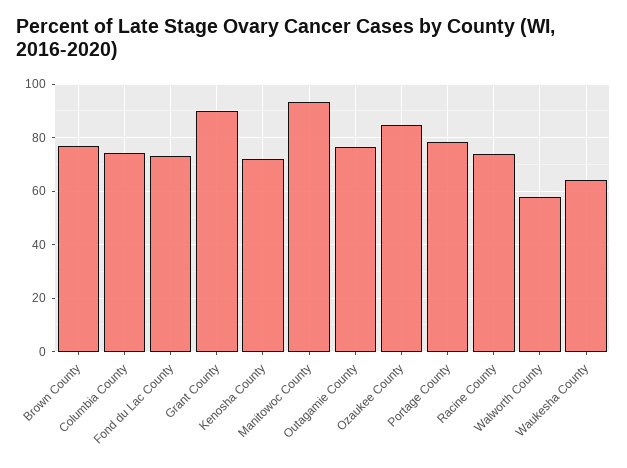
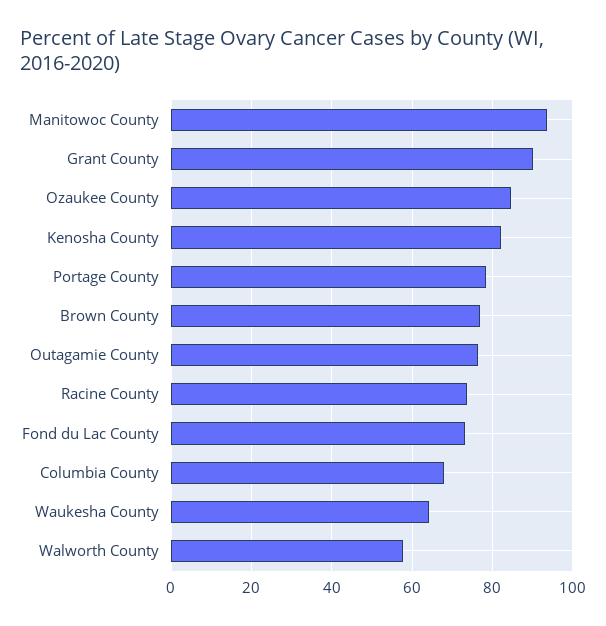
Columbia County: 75 -> 68
Kenosha County: 72.5 -> 82

